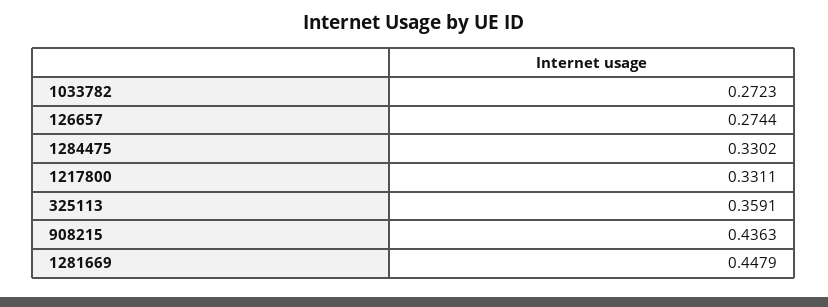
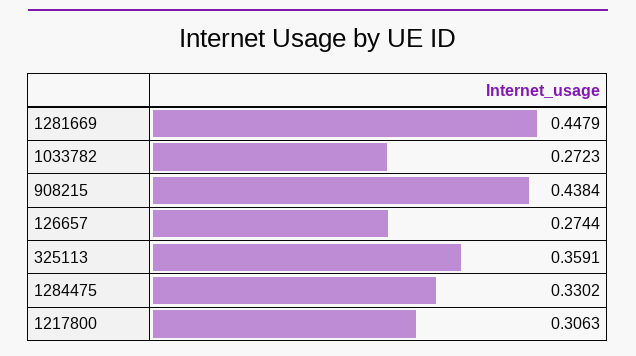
1217800: 0.3311 -> 0.3063
908215: 0.4363 -> 0.4384

